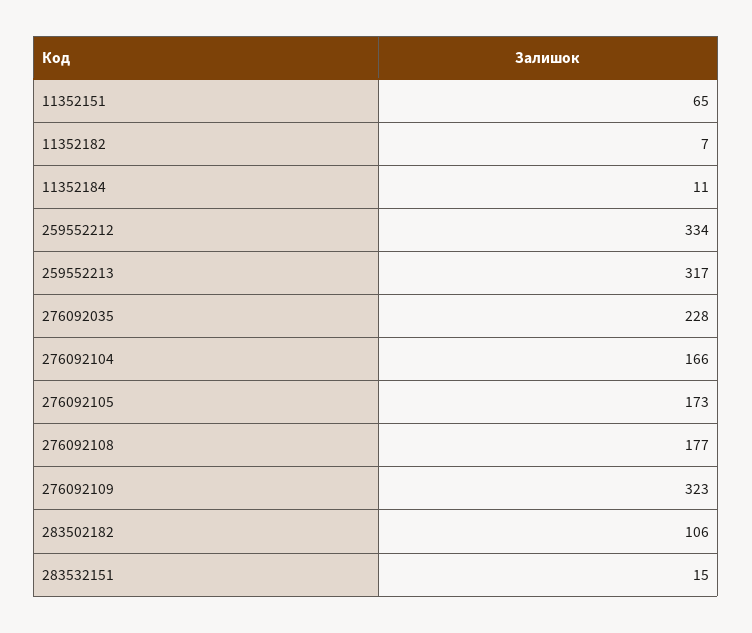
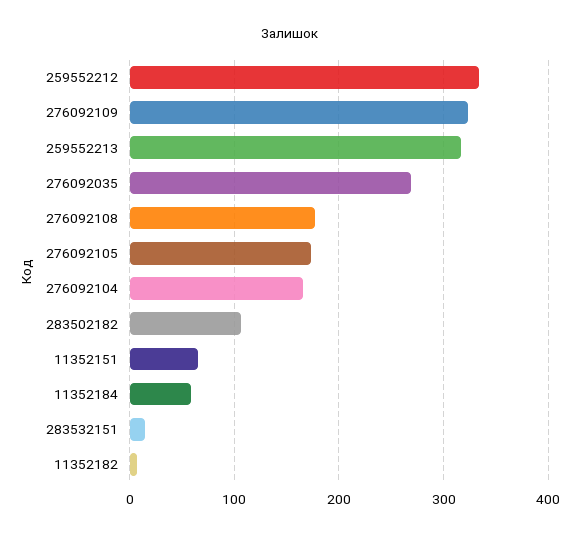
11352184: 11 -> 60
276092035: 228 -> 270

